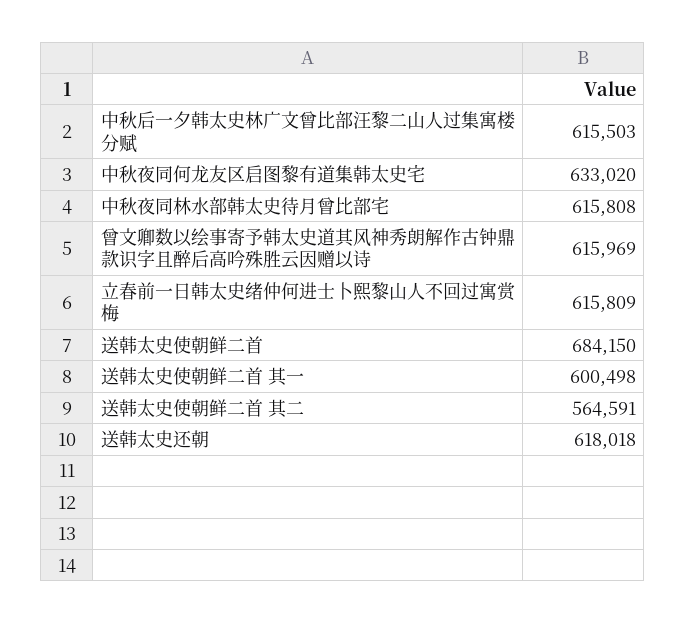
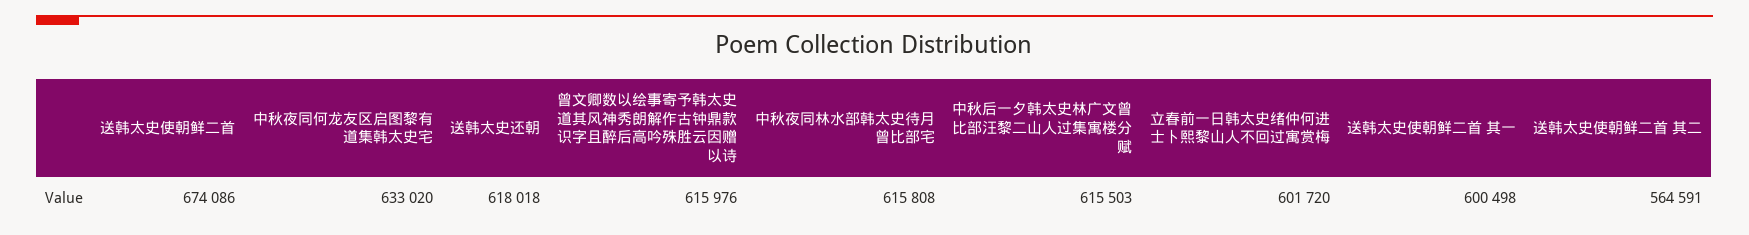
曾文卿数以绘事寄予韩太史道其风神秀朗解作古钟鼎款识字且醉后高吟殊胜云因赠以诗: 615969 -> 615976
立春前一日韩太史绪仲何进士卜熙黎山人不回过寓赏梅: 615809 -> 601720
送韩太史使朝鲜二首: 684150 -> 674086

